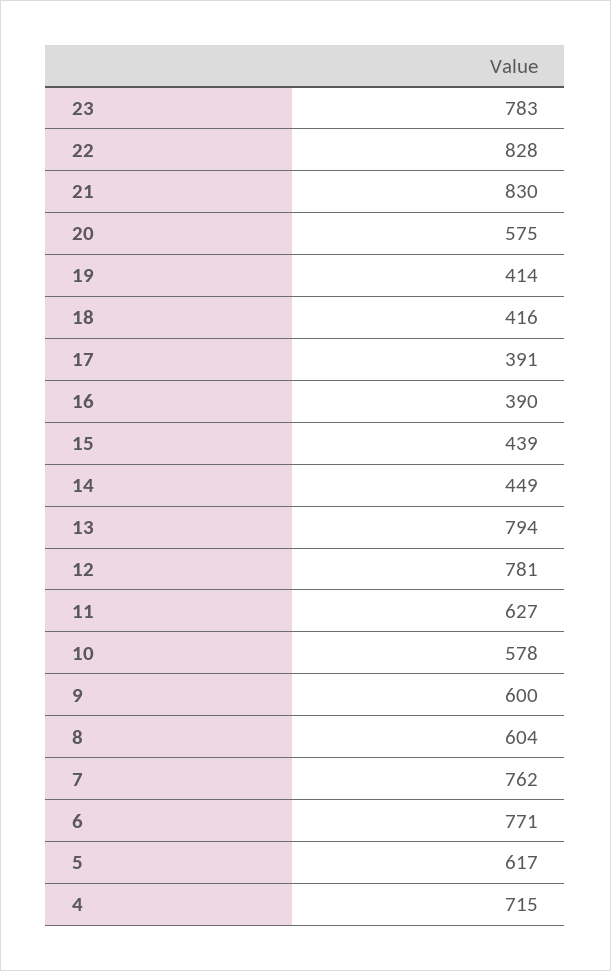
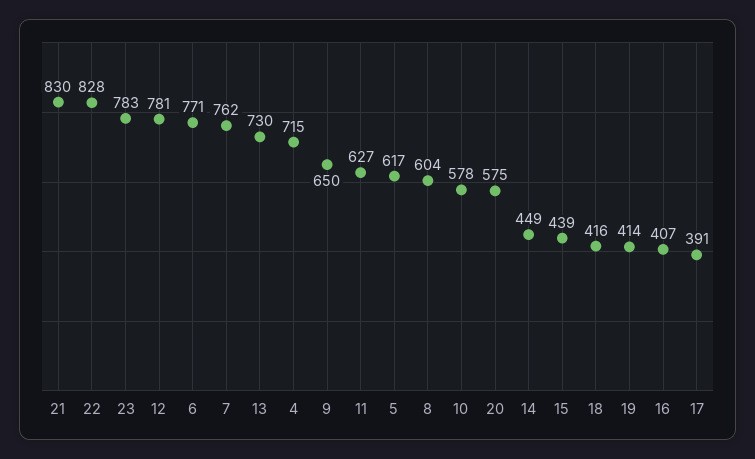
16: 390 -> 407
13: 794 -> 730
9: 600 -> 650

